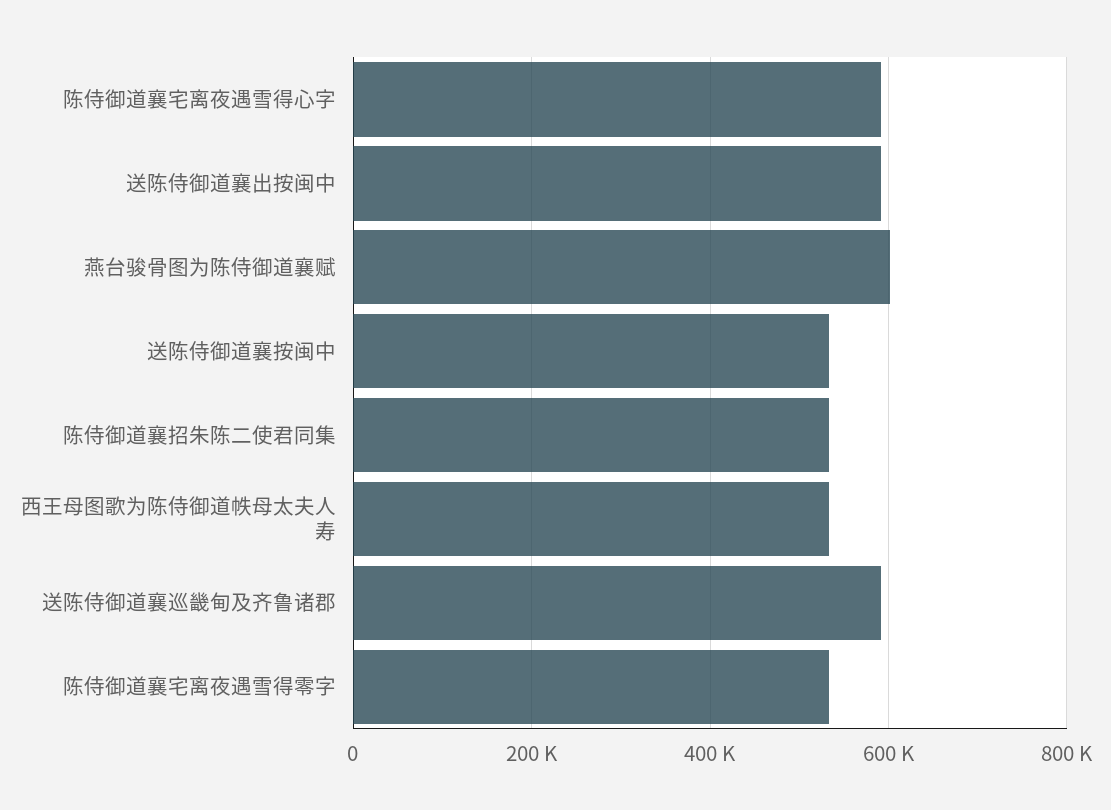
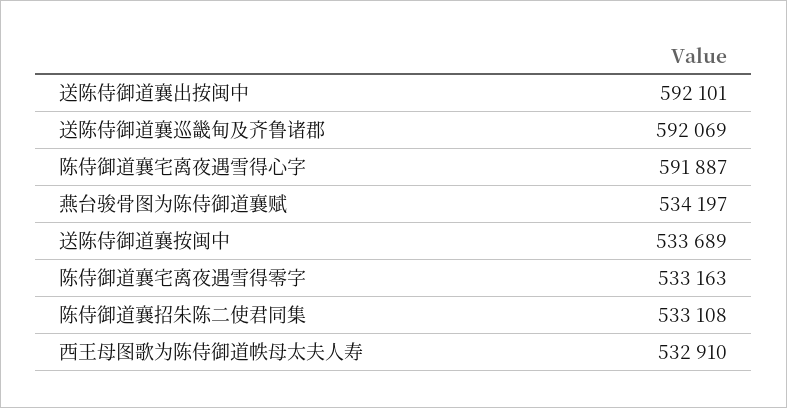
燕台骏骨图为陈侍御道襄赋: 600000 -> 534197

